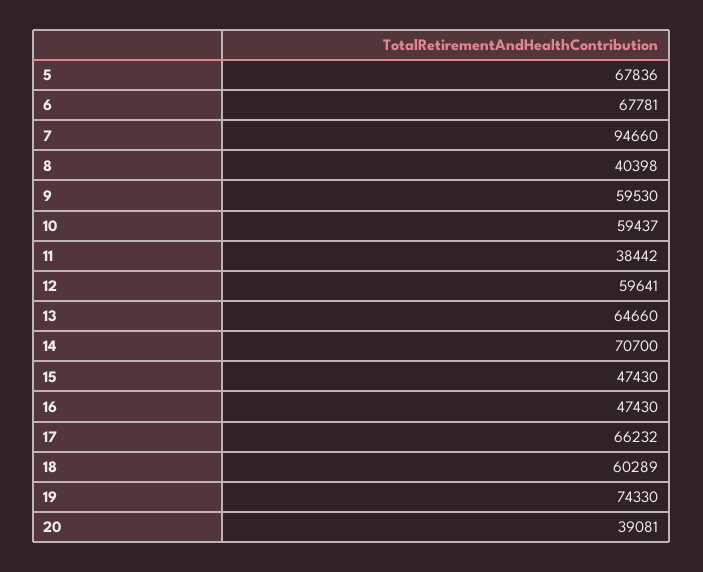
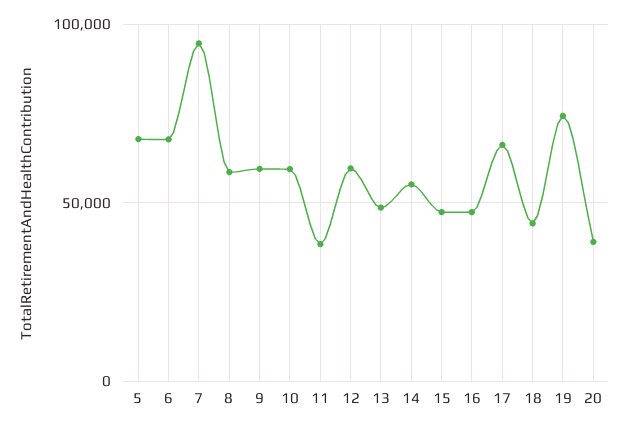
8: 40398 -> 60000
13: 64660 -> 50000
14: 70700 -> 55000
18: 60289 -> 45000

